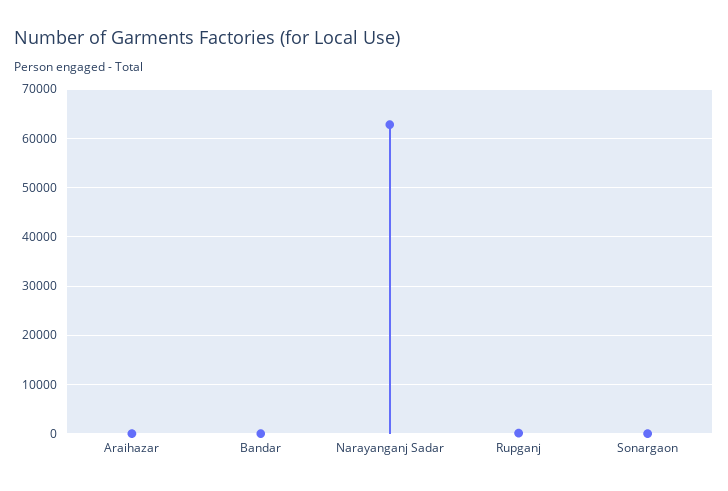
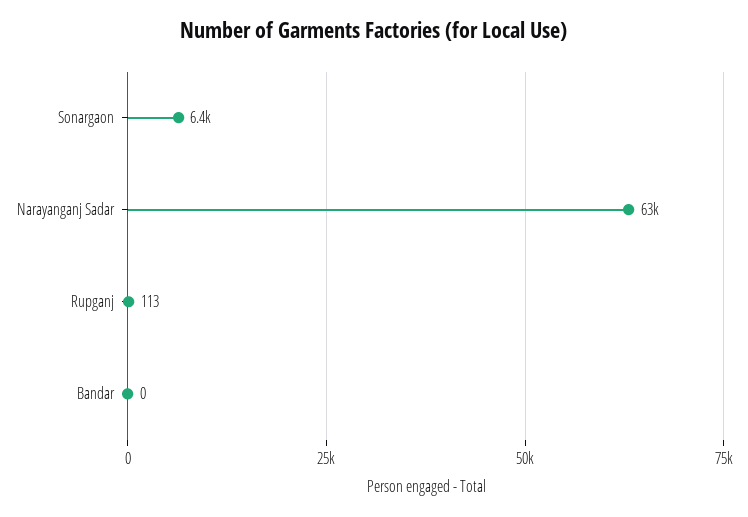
Araihazar: 0 -> none
Sonargaon: 0 -> 6400

